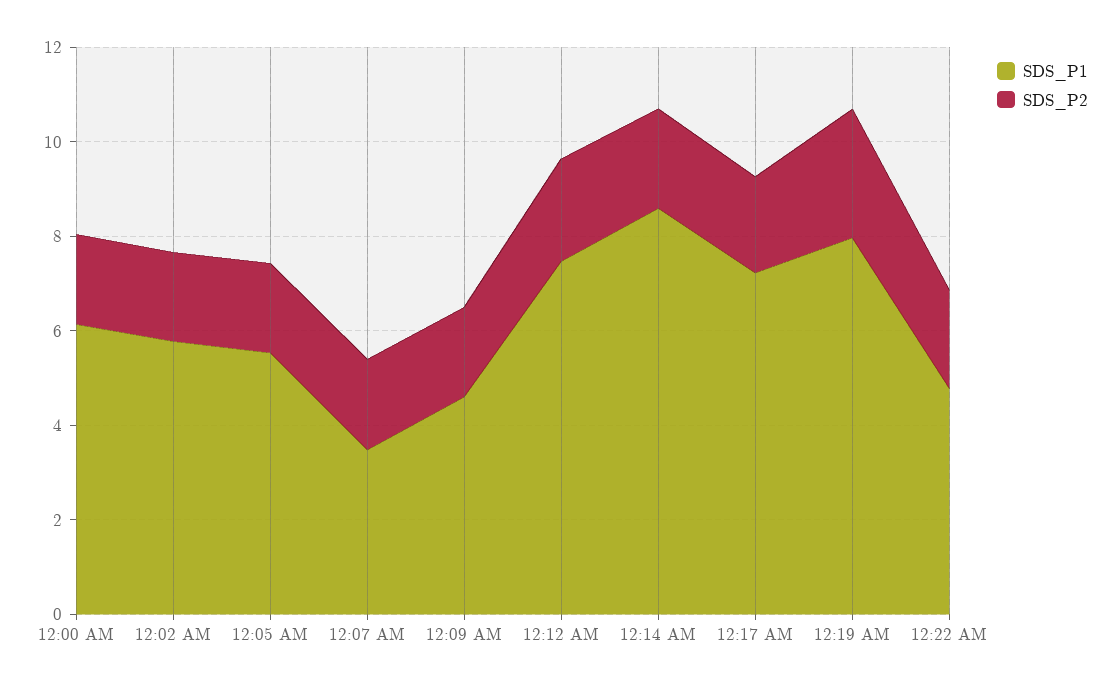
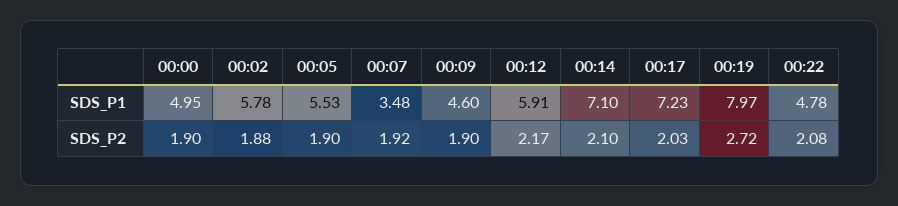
SDS_P1, 12:00 AM: 6 -> 4.95
SDS_P1, 12:12 AM: 7.5 -> 5.91
SDS_P1, 12:14 AM: 8.5 -> 7.1

